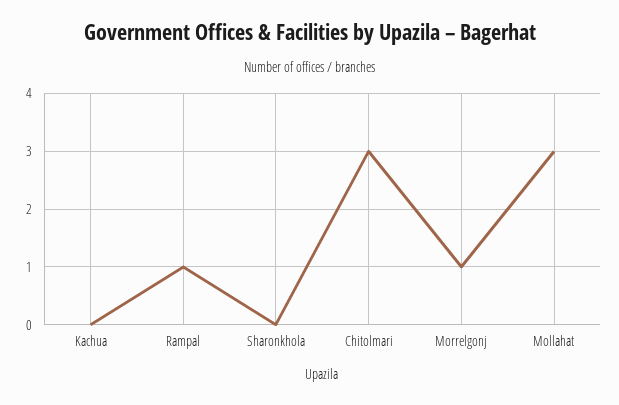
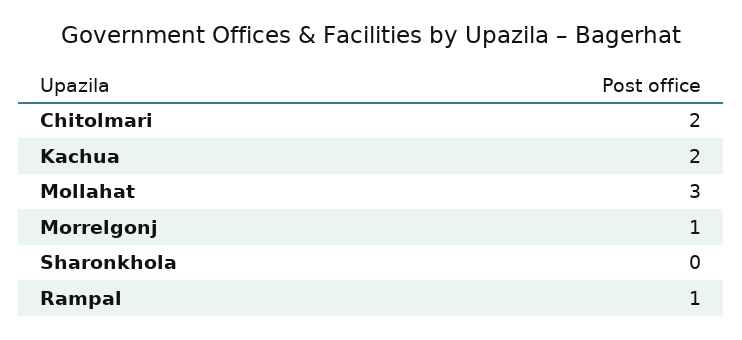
Kachua: 0 -> 2
Chitolmari: 3 -> 2

